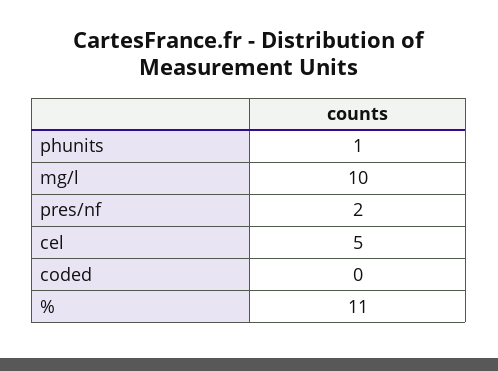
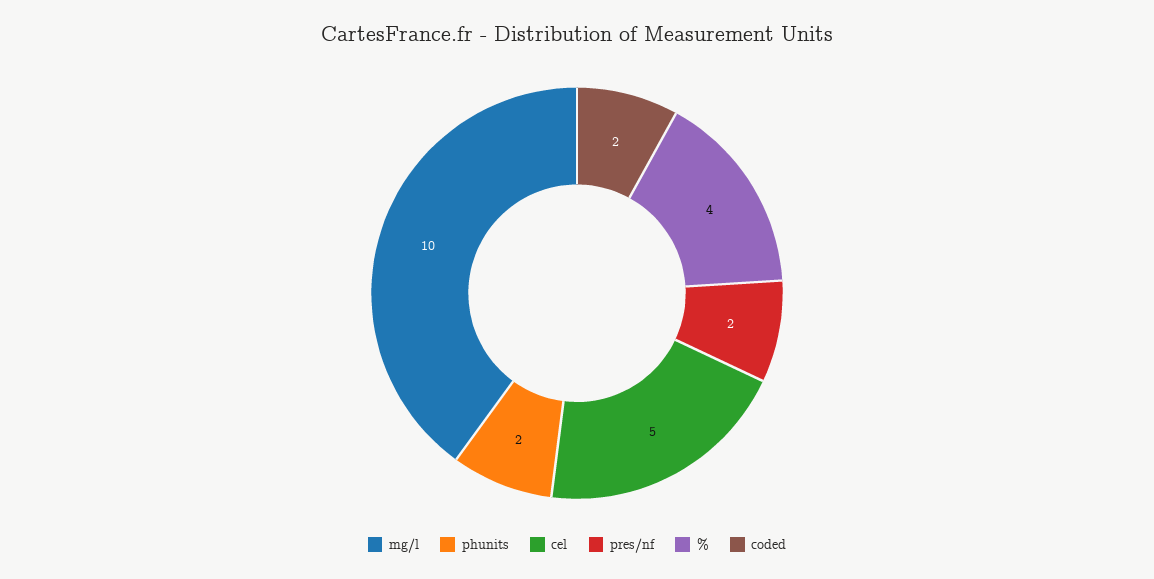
phunits: 1 -> 2
coded: 0 -> 2
%: 11 -> 4

